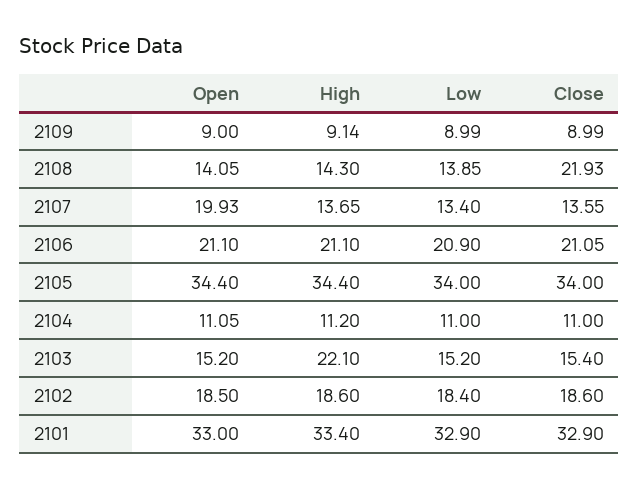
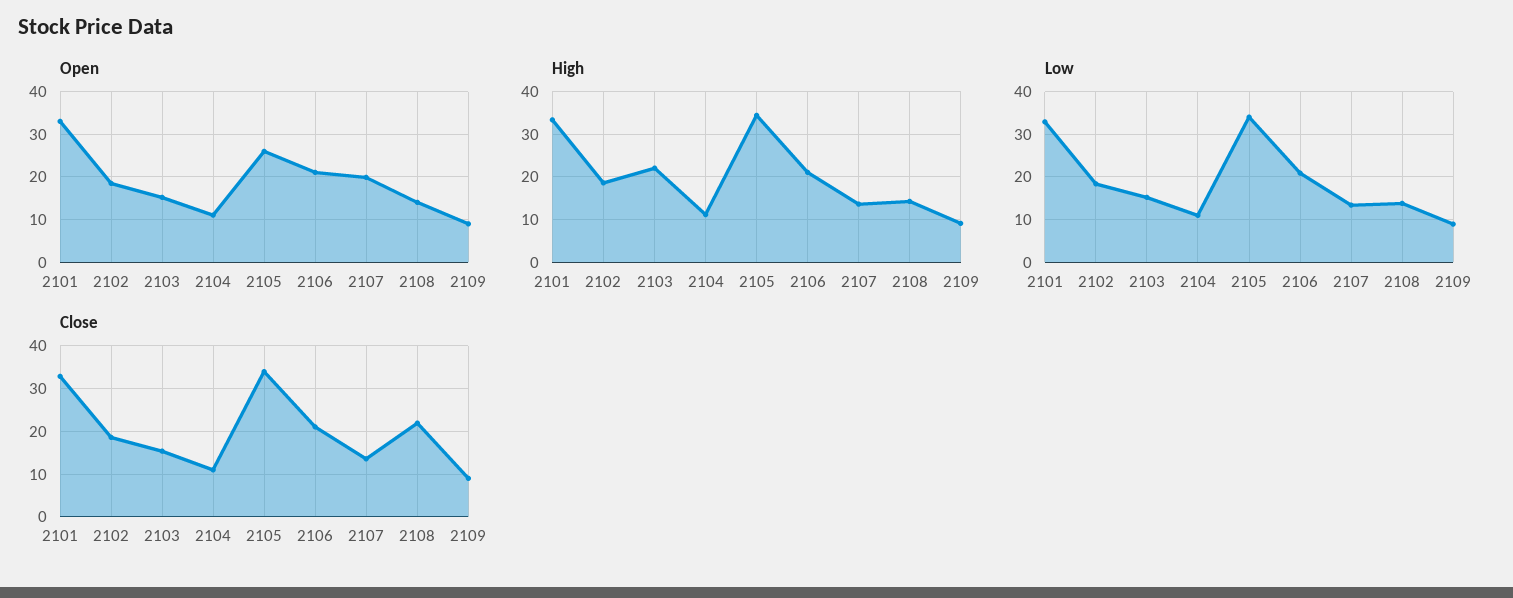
Open, 2105: 34.4 -> 26

